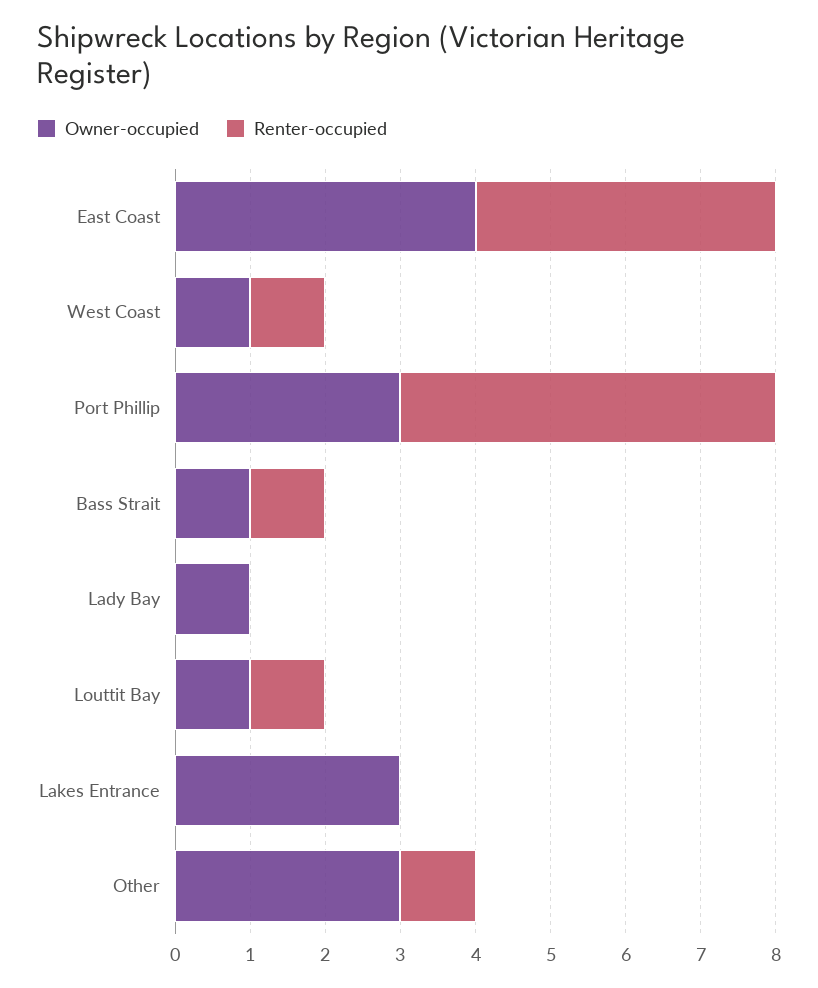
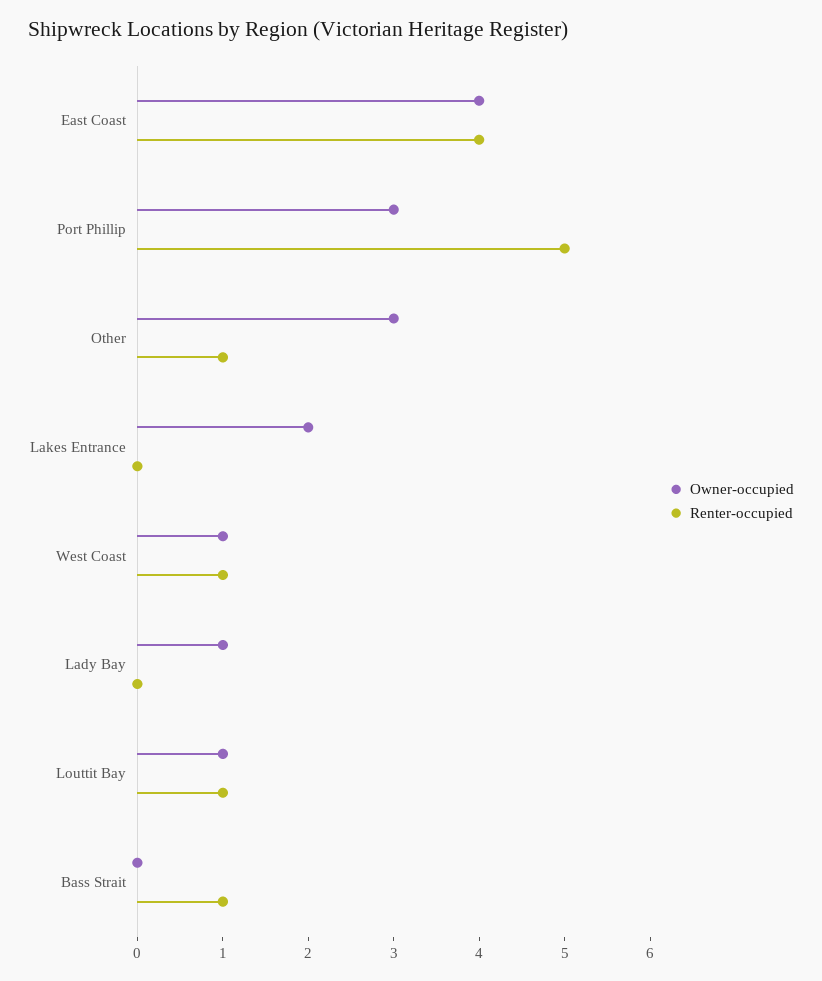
Owner-occupied, Bass Strait: 1 -> 0
Owner-occupied, Lakes Entrance: 3 -> 2

